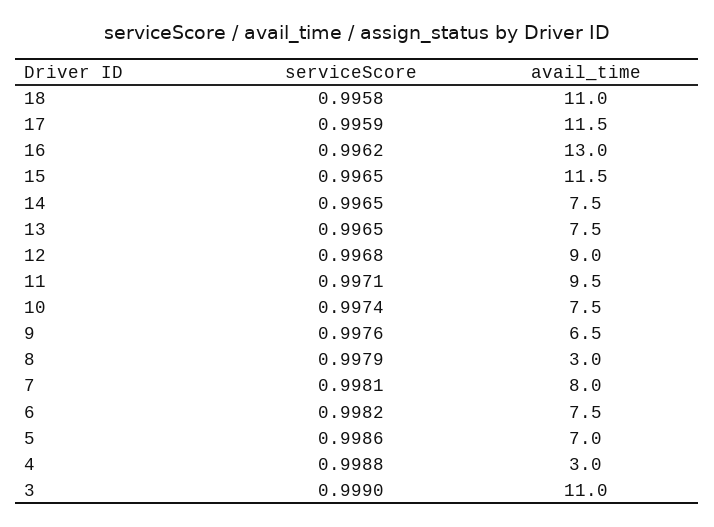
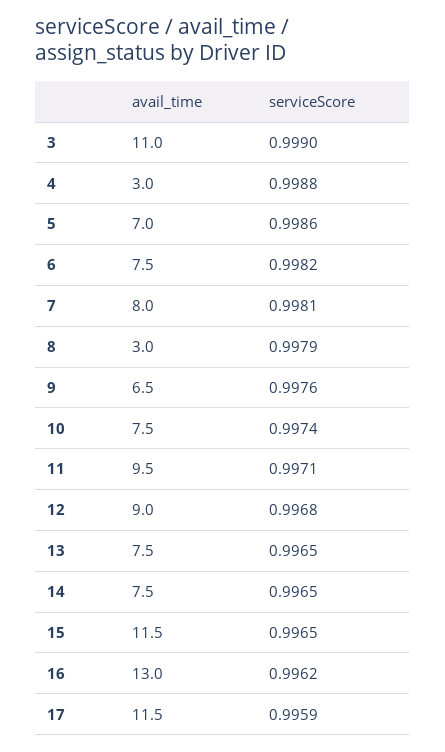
serviceScore, 18: 0.9958 -> none
avail_time, 18: 11 -> none

